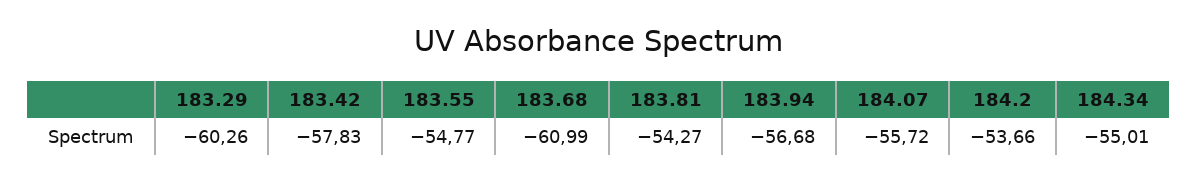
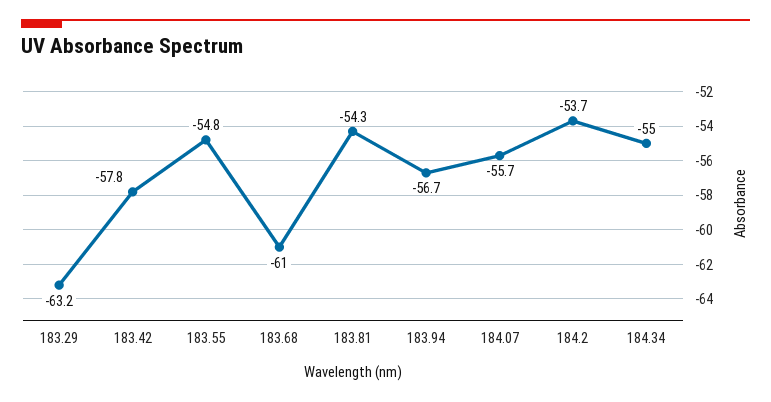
183.29: -60.26 -> -63.2

